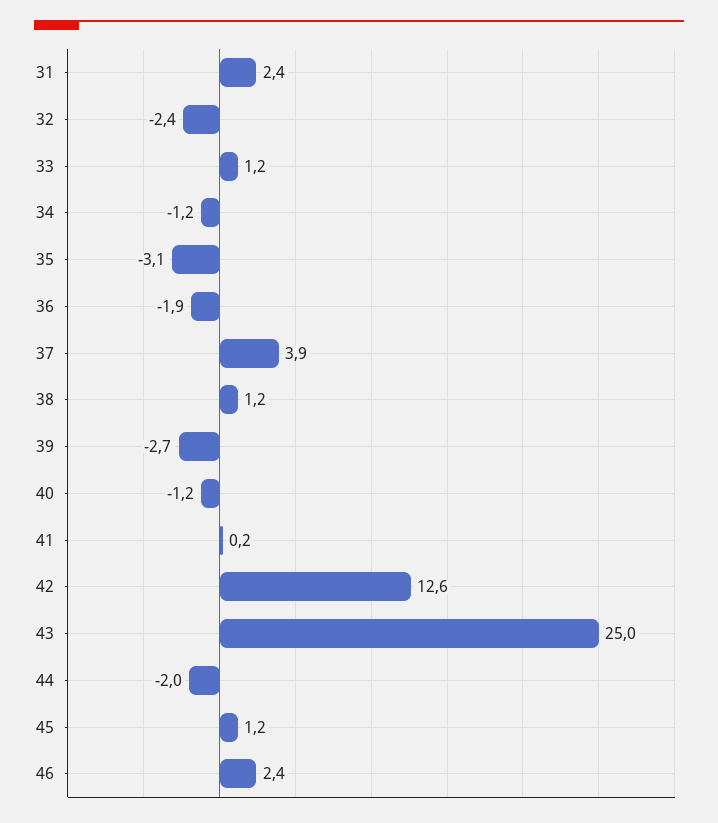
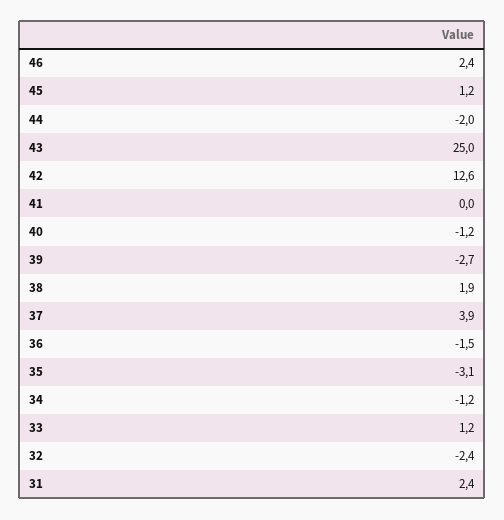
36: -1.9 -> -1.5
38: 1.2 -> 1.9
41: 0.2 -> 0

